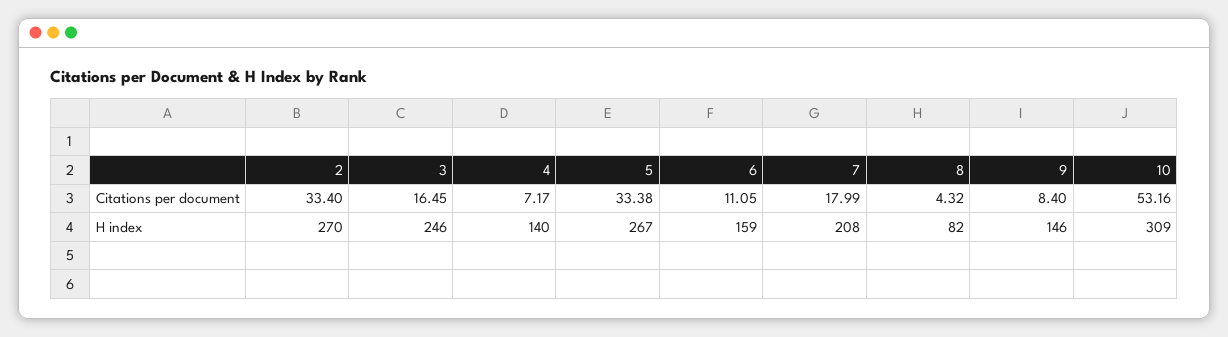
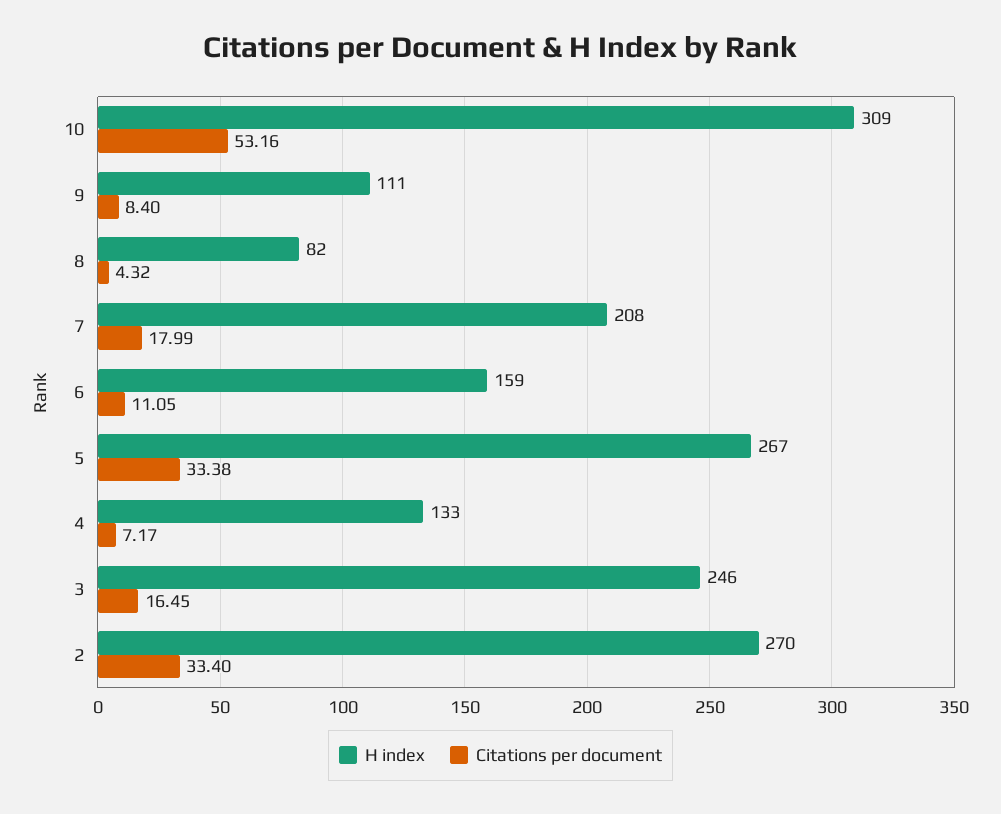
H index, 4: 140 -> 133
H index, 9: 146 -> 111

